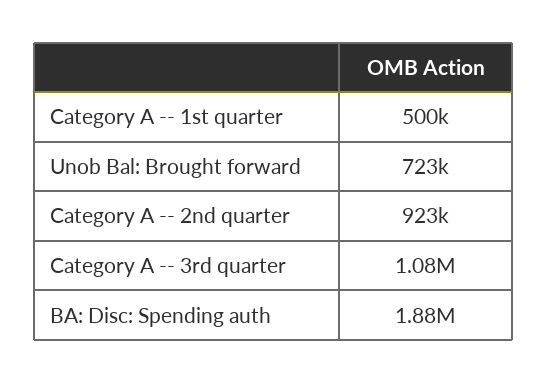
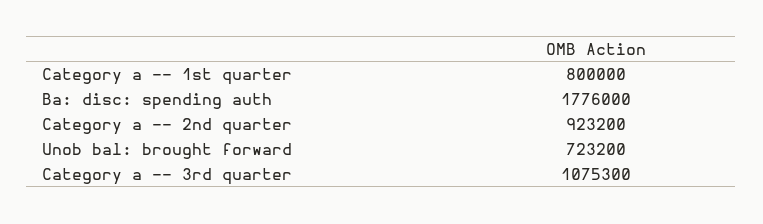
Category A -- 1st quarter: 500000 -> 800000
BA: Disc: Spending auth: 1880000 -> 1776000

